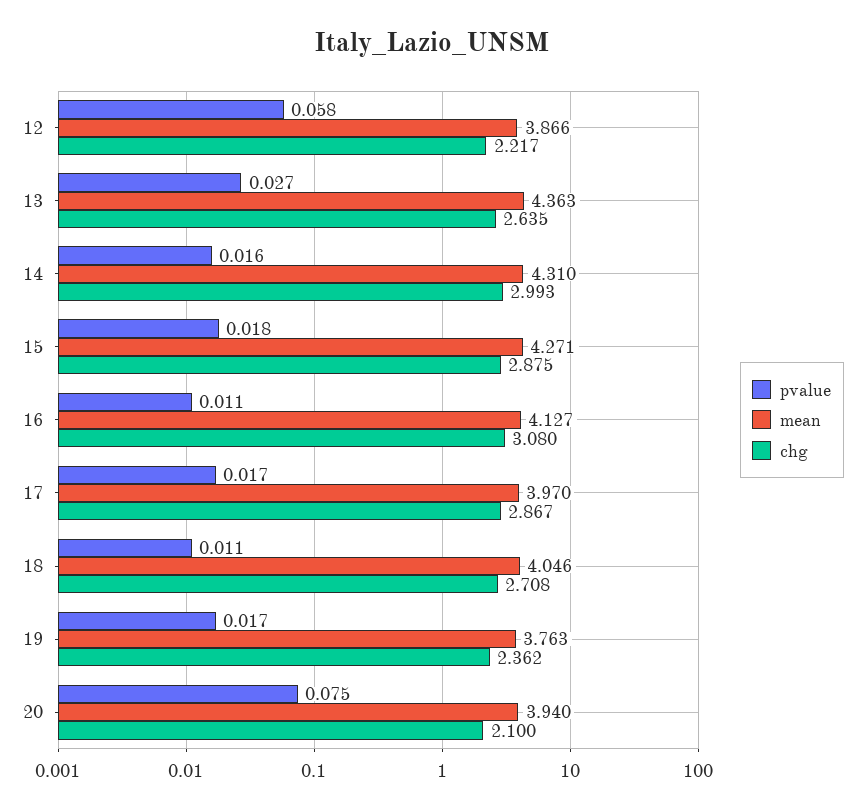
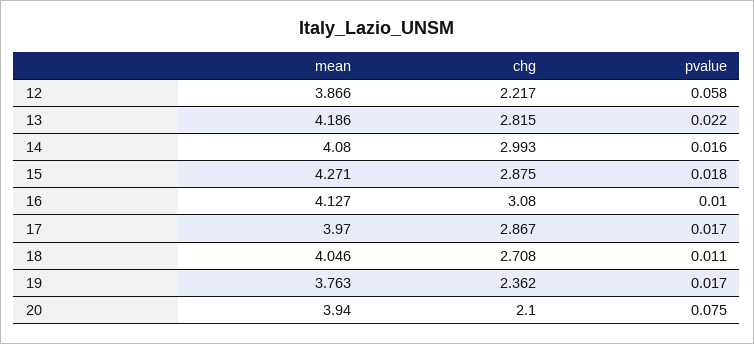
pvalue, 13: 0.027 -> 0.022
mean, 13: 4.363 -> 4.186
chg, 13: 2.635 -> 2.815
mean, 14: 4.31 -> 4.08
pvalue, 16: 0.011 -> 0.01

